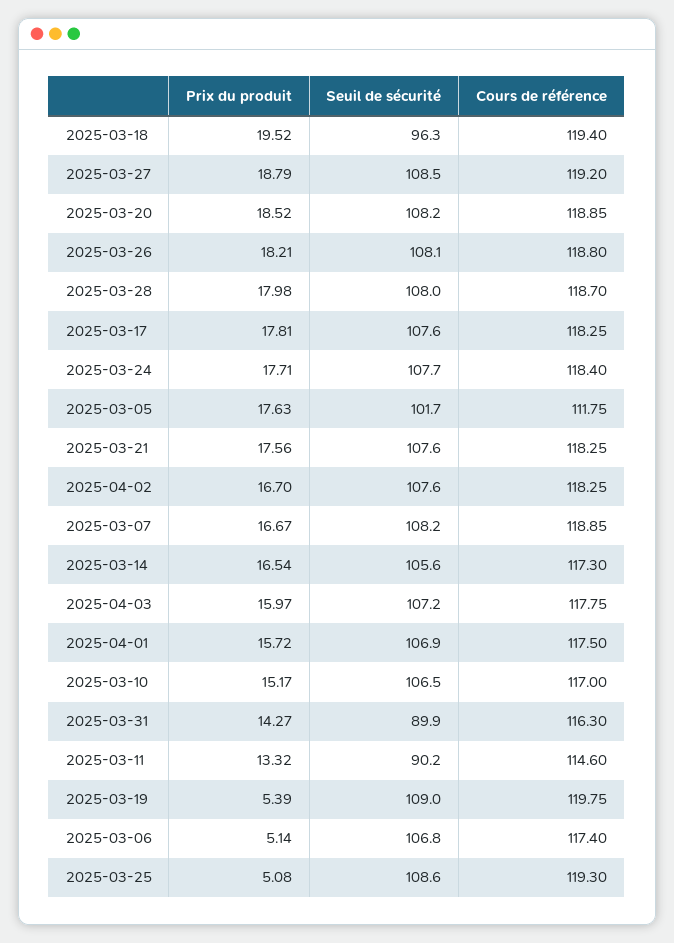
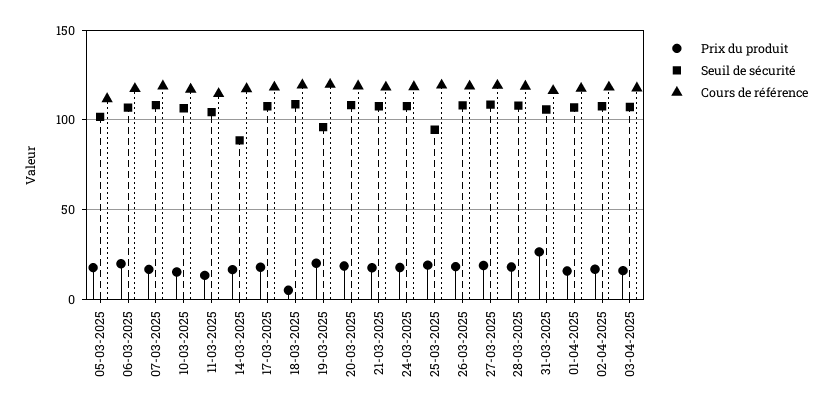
Prix du produit, 2025-03-18: 19.52 -> 5
Seuil de sécurité, 2025-03-18: 96.3 -> 110
Seuil de sécurité, 2025-03-14: 105.6 -> 90
Prix du produit, 2025-03-31: 14.27 -> 25
Seuil de sécurité, 2025-03-31: 89.9 -> 105
Seuil de sécurité, 2025-03-11: 90.2 -> 105
Prix du produit, 2025-03-19: 5.39 -> 20
Seuil de sécurité, 2025-03-19: 109 -> 95
Prix du produit, 2025-03-06: 5.14 -> 20
Prix du produit, 2025-03-25: 5.08 -> 20
Seuil de sécurité, 2025-03-25: 108.6 -> 95

